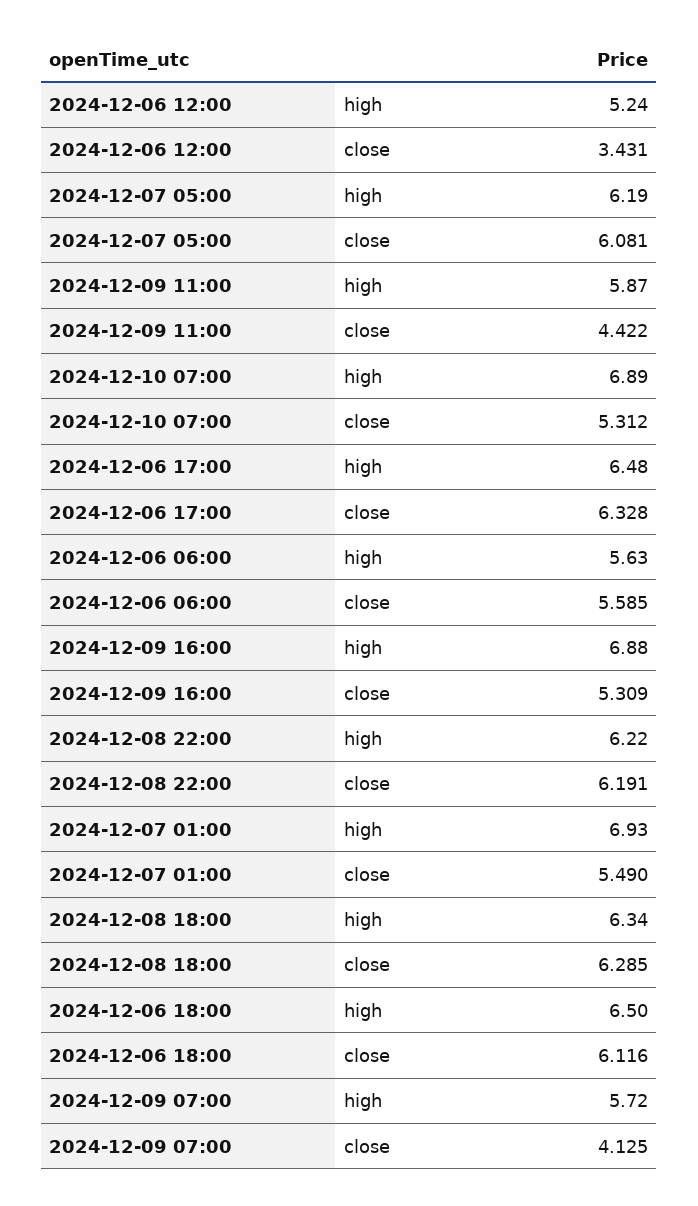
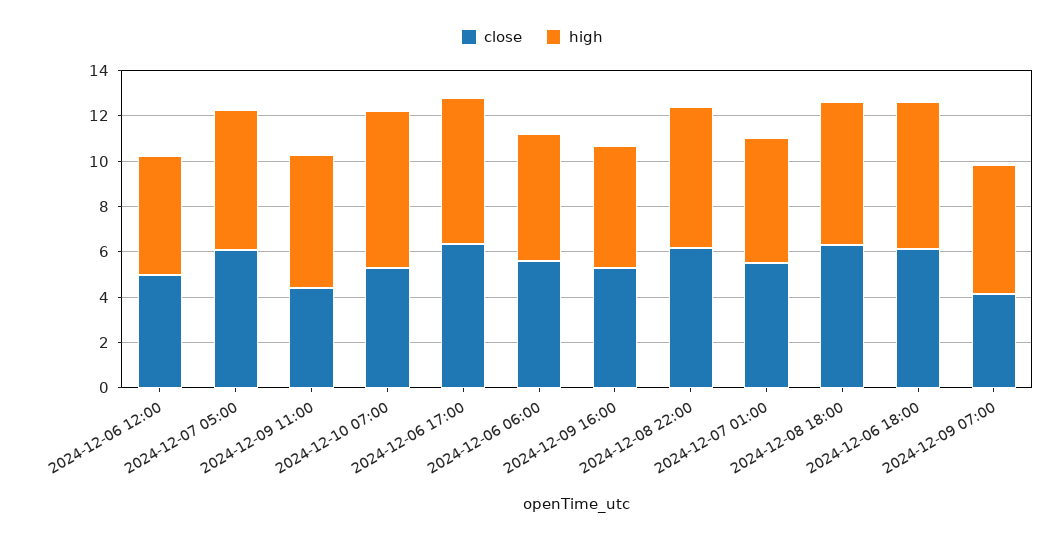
close, 2024-12-06 12:00: 3.431 -> 5
high, 2024-12-09 16:00: 6.88 -> 5.5
high, 2024-12-07 01:00: 6.93 -> 5.5

